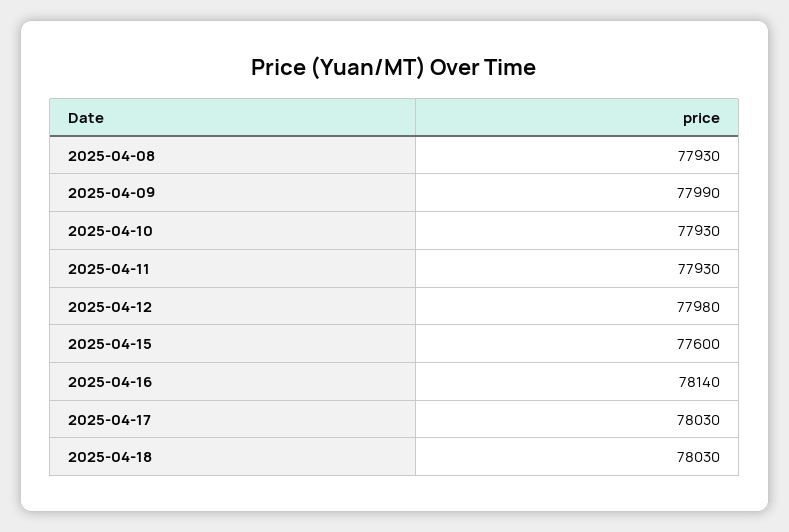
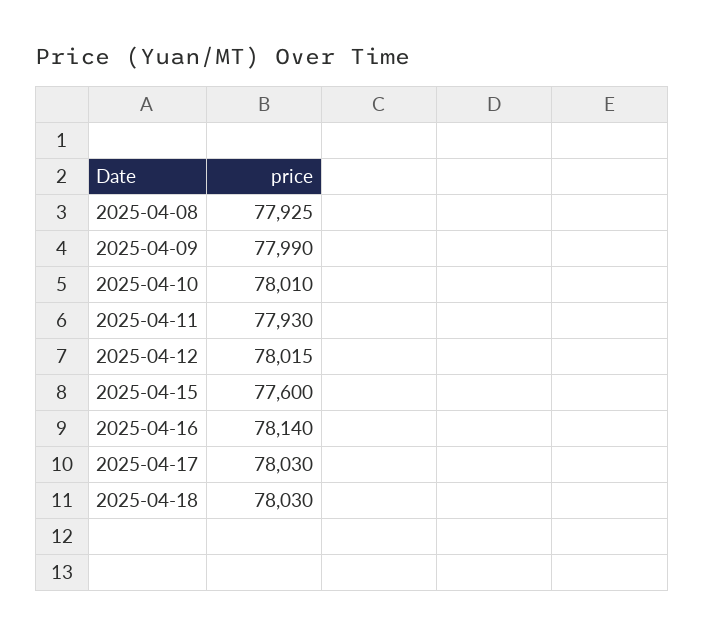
2025-04-08: 77930 -> 77925
2025-04-10: 77930 -> 78010
2025-04-12: 77980 -> 78015

